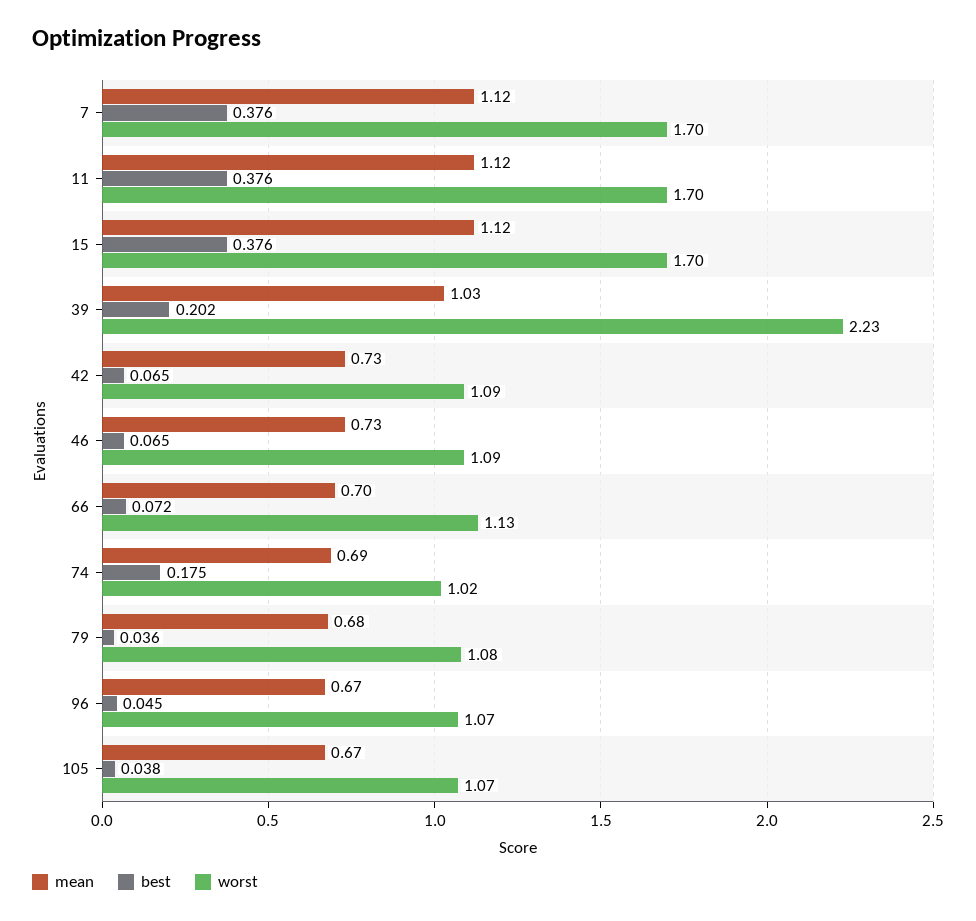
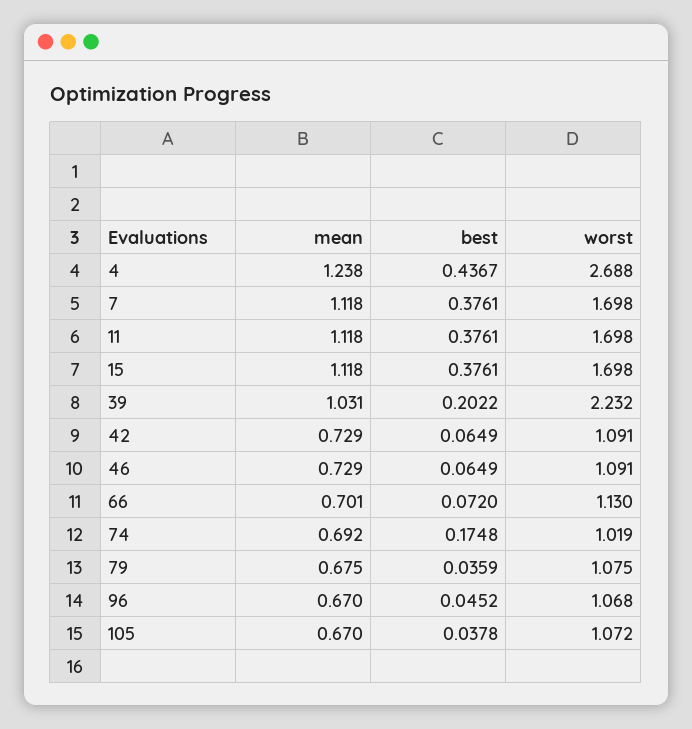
mean, 4: none -> 1.238
best, 4: none -> 0.4367
worst, 4: none -> 2.688

